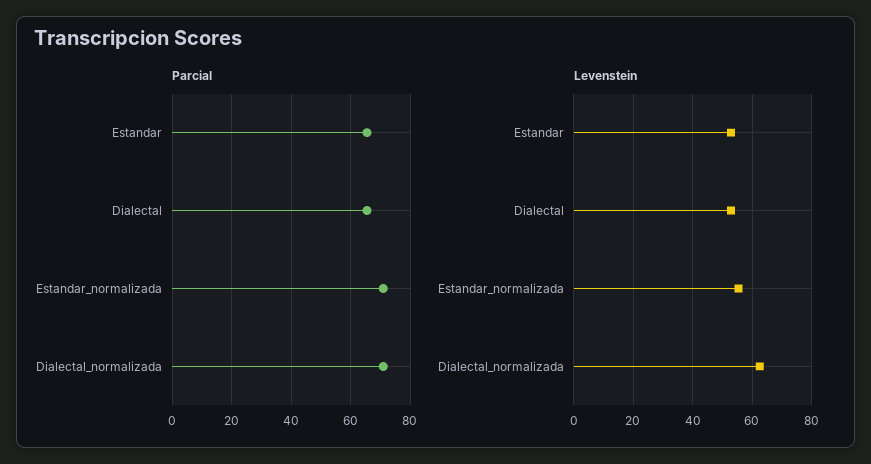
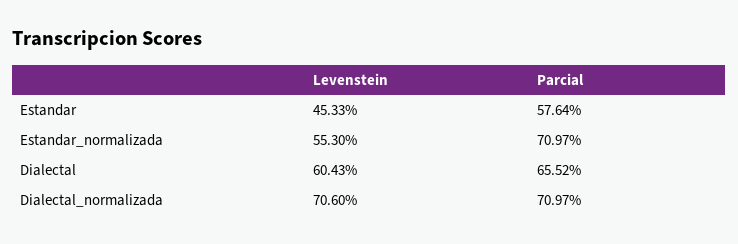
Parcial, Estandar: 65 -> 57.64
Levenstein, Estandar: 52.5 -> 45.33
Levenstein, Dialectal: 52.5 -> 60.43
Levenstein, Dialectal_normalizada: 62.5 -> 70.6

